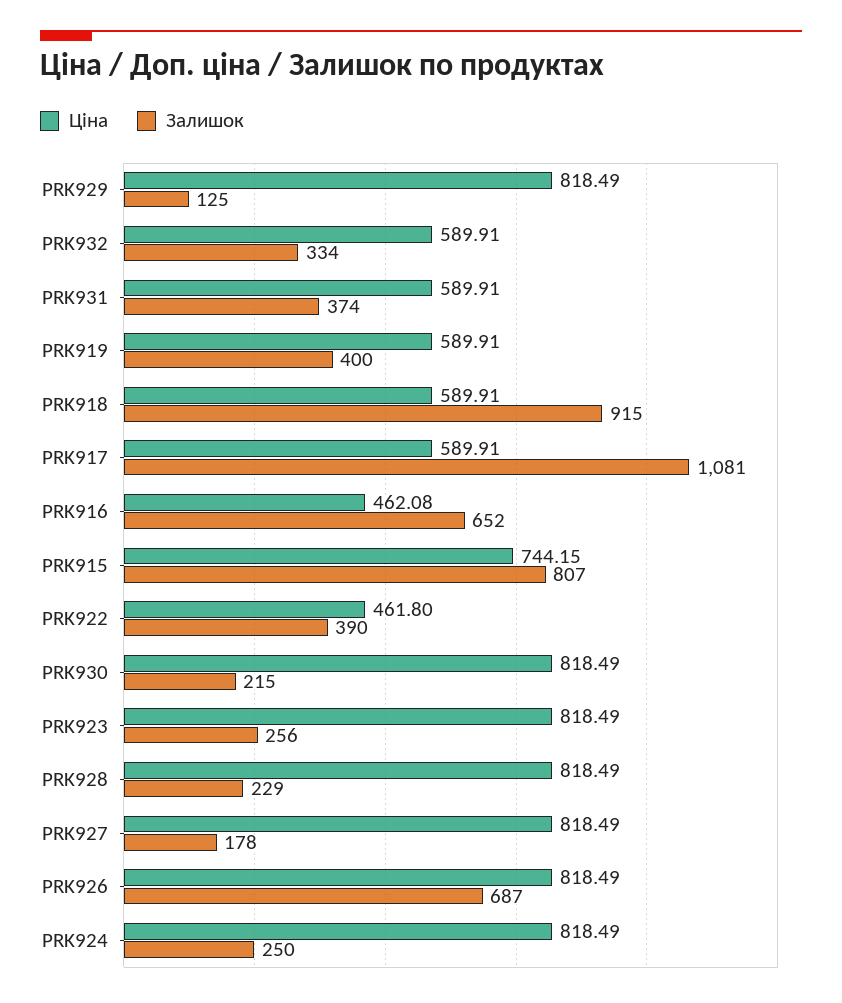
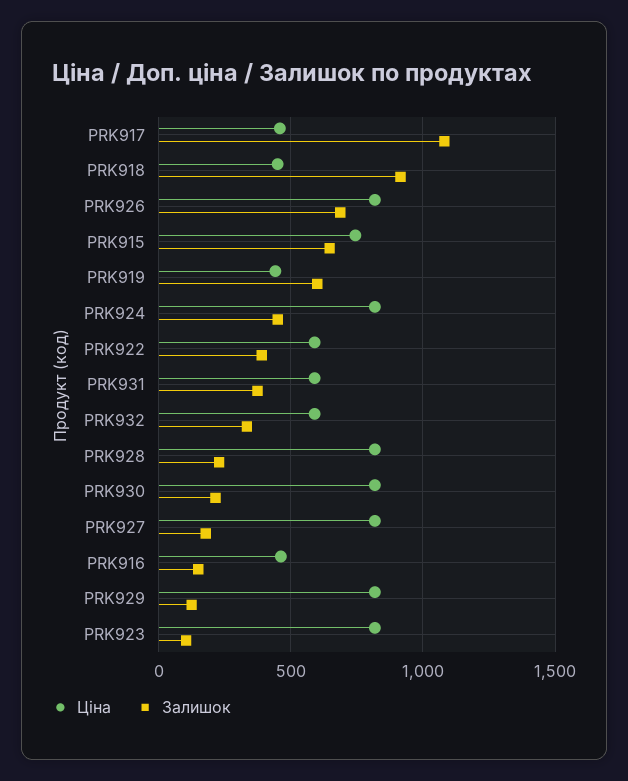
Ціна, PRK919: 589.91 -> 450
Залишок, PRK919: 400 -> 600
Ціна, PRK918: 589.91 -> 450
Ціна, PRK917: 589.91 -> 450
Залишок, PRK916: 652 -> 150
Залишок, PRK915: 807 -> 650
Ціна, PRK922: 461.8 -> 600
Залишок, PRK923: 256 -> 100
Залишок, PRK924: 250 -> 450

